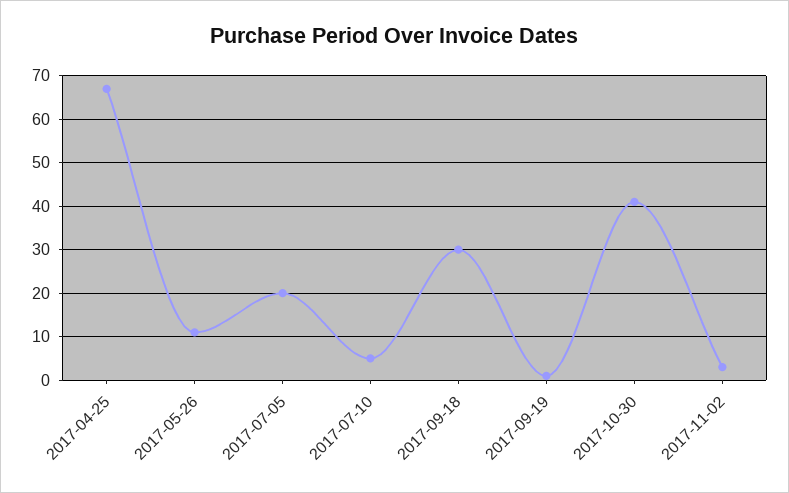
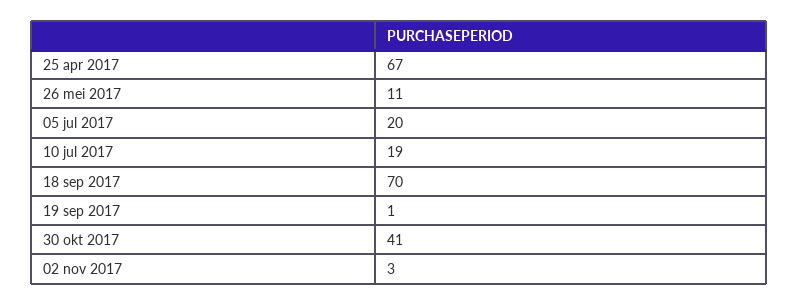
2017-07-10: 5 -> 19
2017-09-18: 30 -> 70

